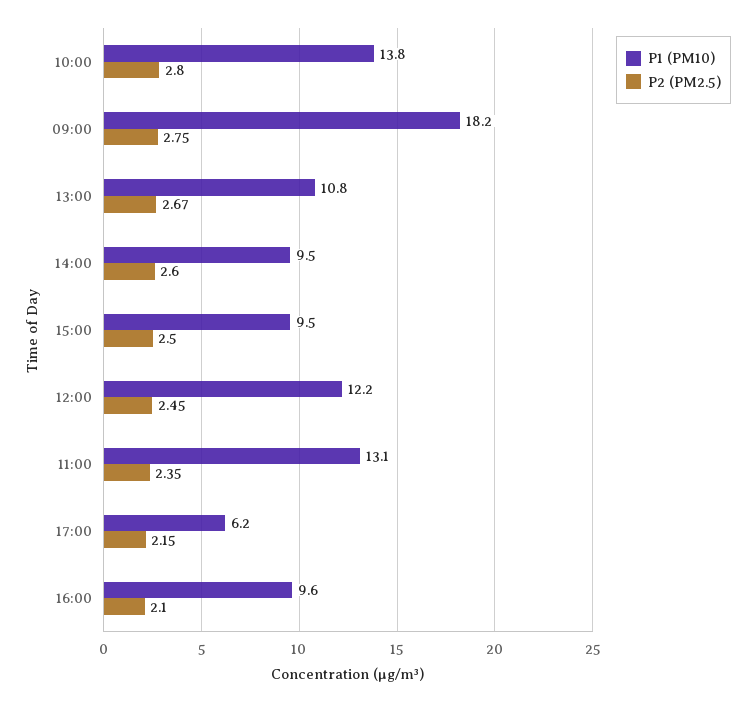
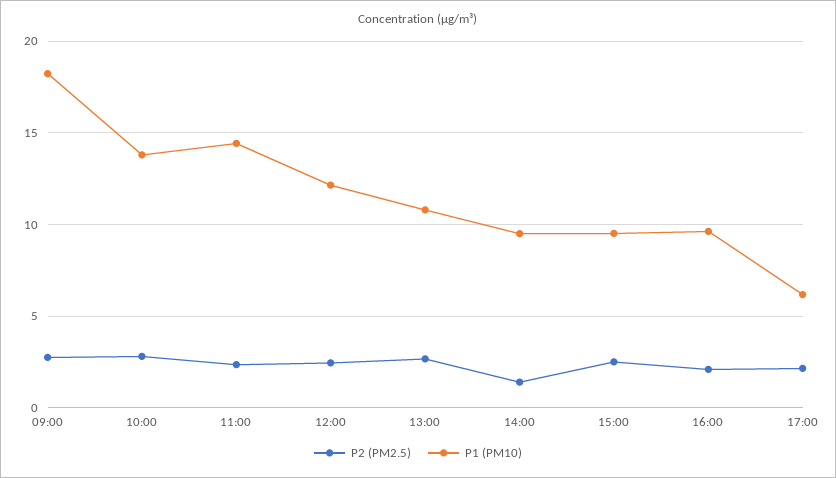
P2 (PM2.5), 14:00: 2.6 -> 1.5
P1 (PM10), 11:00: 13.1 -> 14.5

